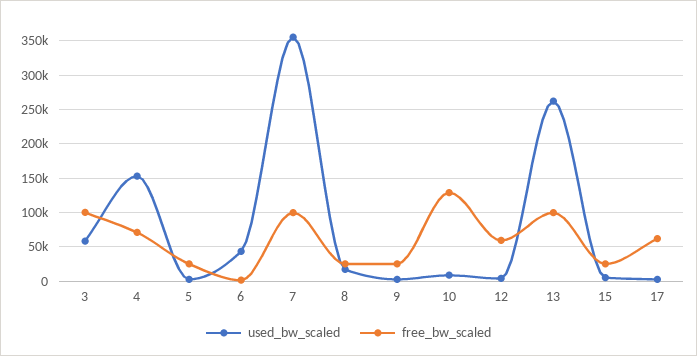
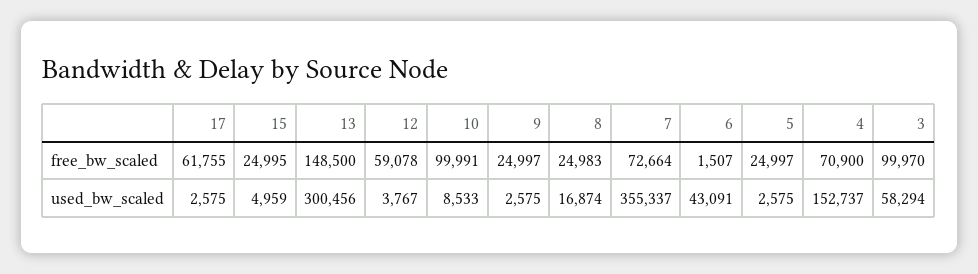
free_bw_scaled, 7: 100000 -> 72664
free_bw_scaled, 10: 130000 -> 99991
used_bw_scaled, 13: 260000 -> 300456
free_bw_scaled, 13: 100000 -> 148500

